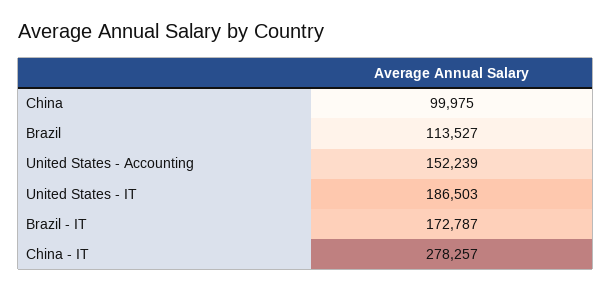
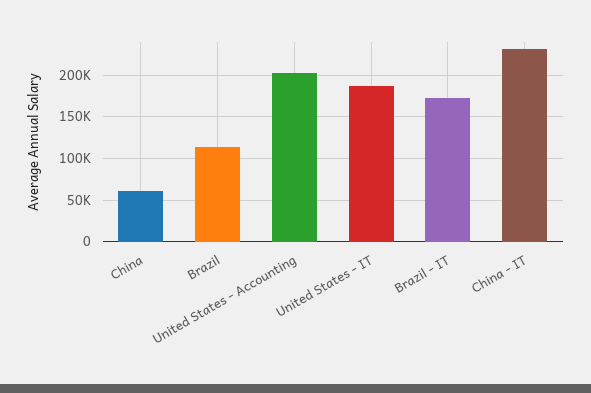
China: 99975 -> 60000
United States - Accounting: 152239 -> 200000
China - IT: 278257 -> 230000

